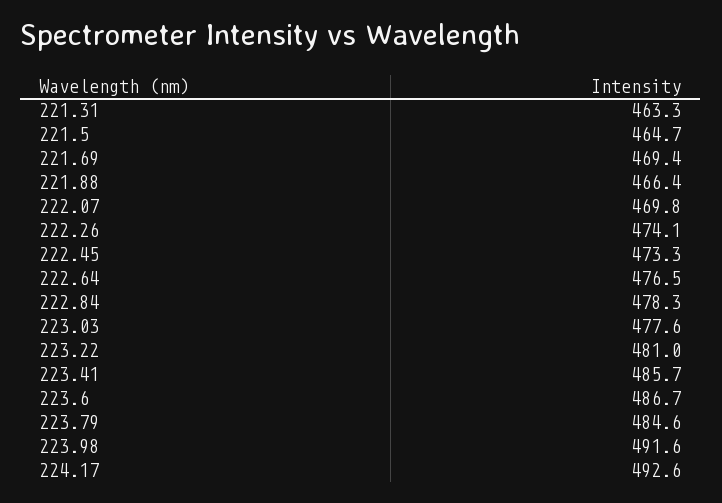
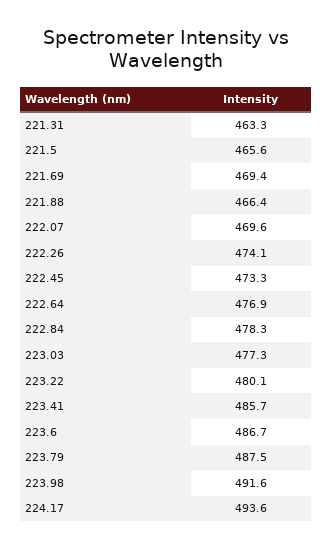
221.5: 464.7 -> 465.6
222.07: 469.8 -> 469.6
222.64: 476.5 -> 476.9
223.03: 477.6 -> 477.3
223.22: 481 -> 480.1
223.79: 484.6 -> 487.5
224.17: 492.6 -> 493.6

